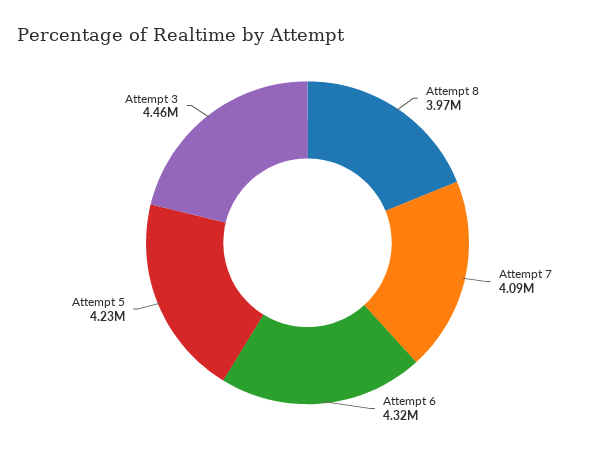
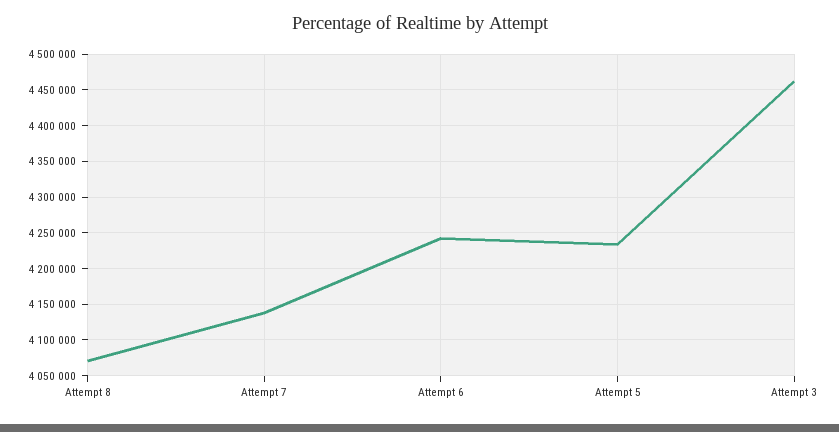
Attempt 8: 3970000 -> 4070000
Attempt 7: 4090000 -> 4140000
Attempt 6: 4320000 -> 4240000

